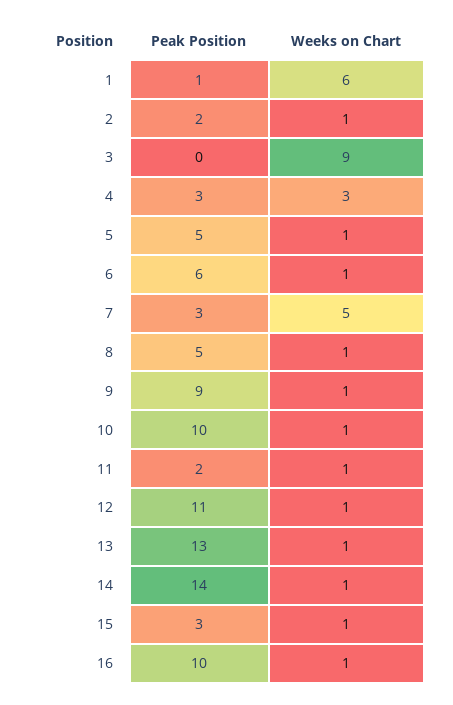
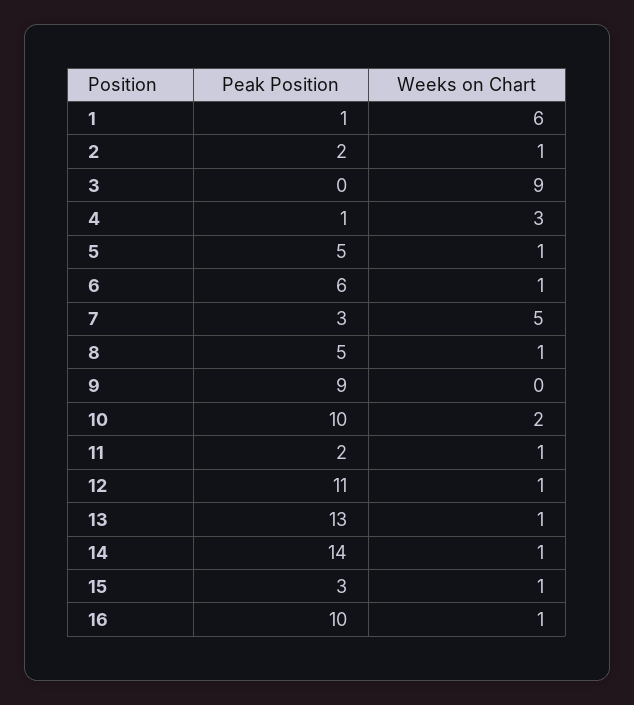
Peak Position, 4: 3 -> 1
Weeks on Chart, 9: 1 -> 0
Weeks on Chart, 10: 1 -> 2

